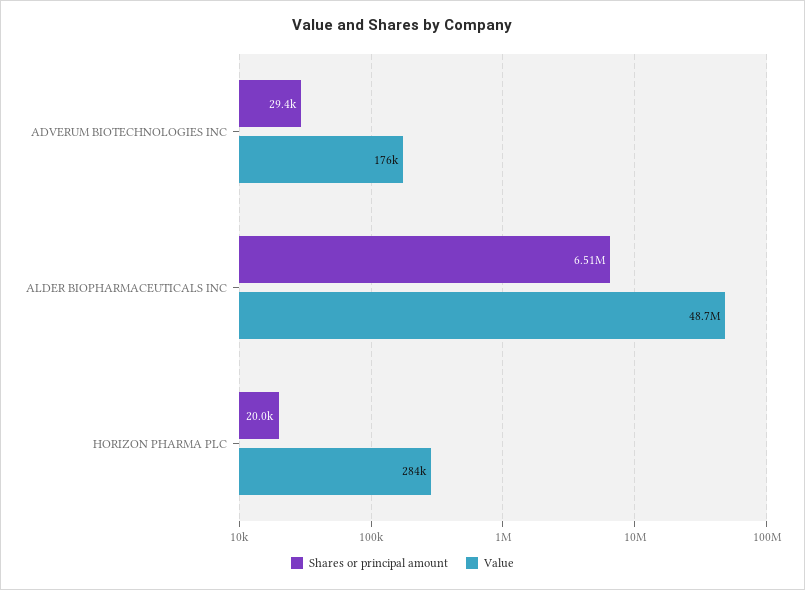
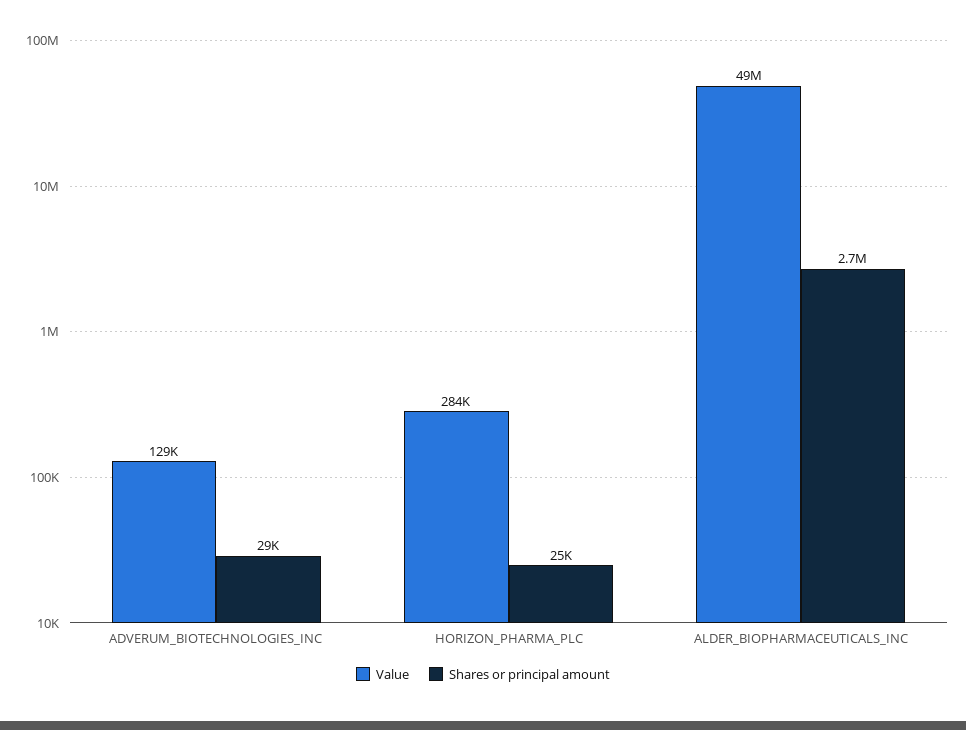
Value, ADVERUM BIOTECHNOLOGIES INC: 176000 -> 129000
Shares or principal amount, ALDER BIOPHARMACEUTICALS INC: 6510000 -> 2700000
Shares or principal amount, HORIZON PHARMA PLC: 20000 -> 25000

